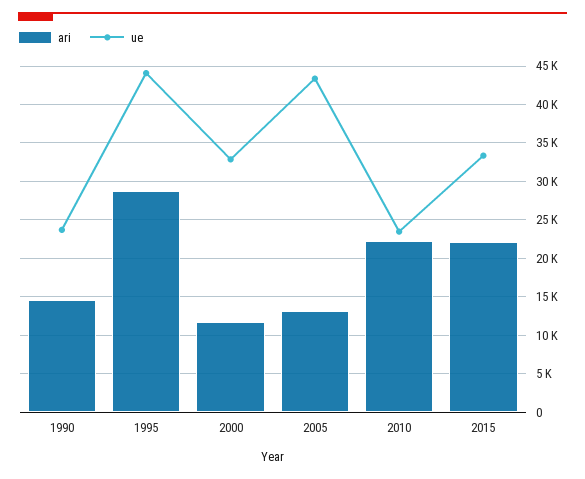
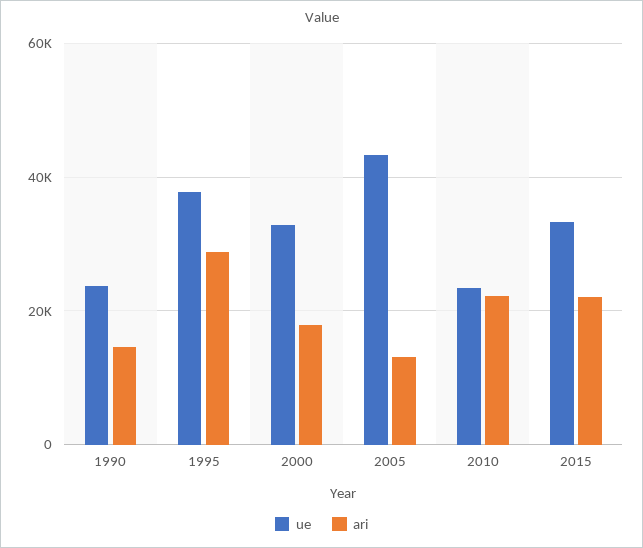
ue, 1995: 44000 -> 38000
ari, 2000: 12000 -> 18000

